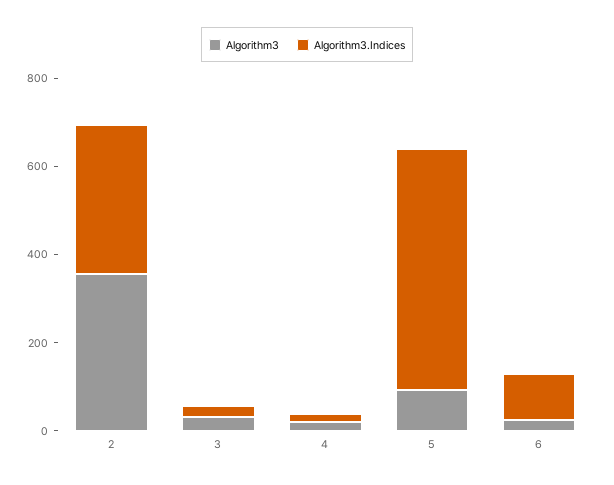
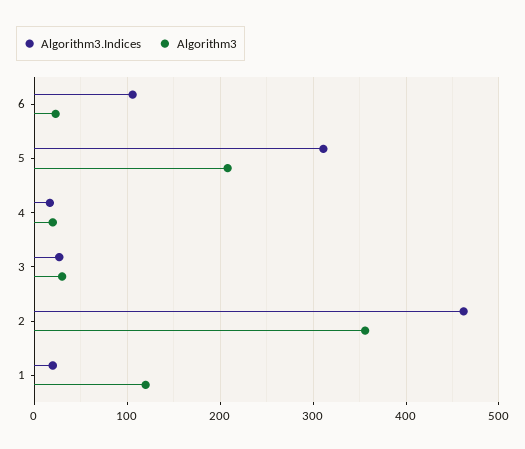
Algorithm3.Indices, 2: 350 -> 460
Algorithm3, 5: 100 -> 210
Algorithm3.Indices, 5: 550 -> 310
Algorithm3.Indices, 1: none -> 20
Algorithm3, 1: none -> 120

